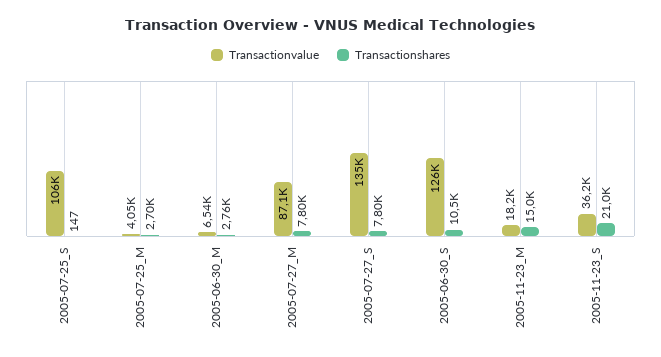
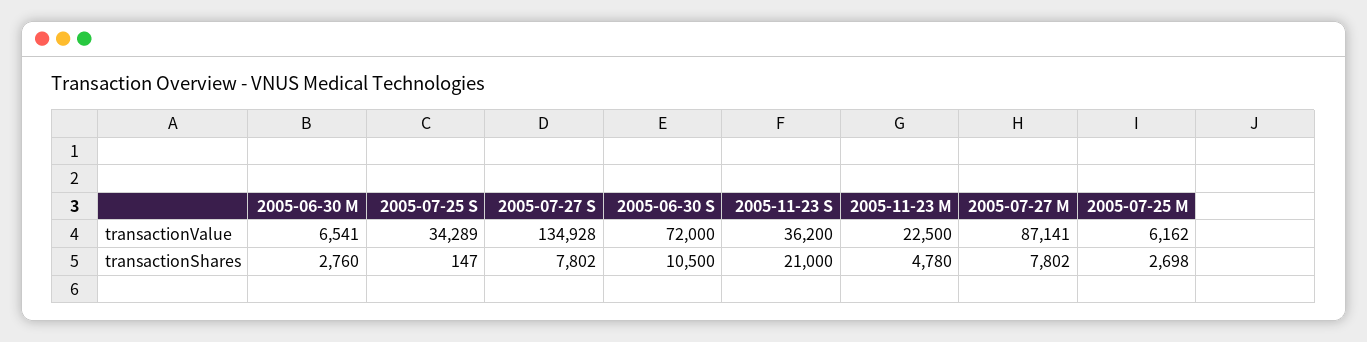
Transactionvalue, 2005-07-25_S: 106000 -> 34289
Transactionvalue, 2005-07-25_M: 4050 -> 6162
Transactionvalue, 2005-06-30_S: 126000 -> 72000
Transactionvalue, 2005-11-23_M: 18200 -> 22500
Transactionshares, 2005-11-23_M: 15000 -> 4780

